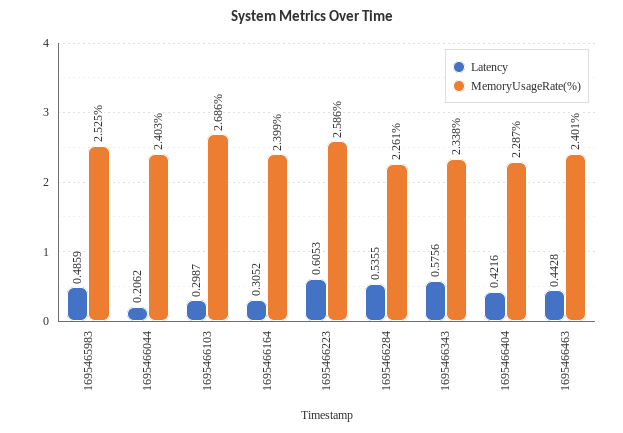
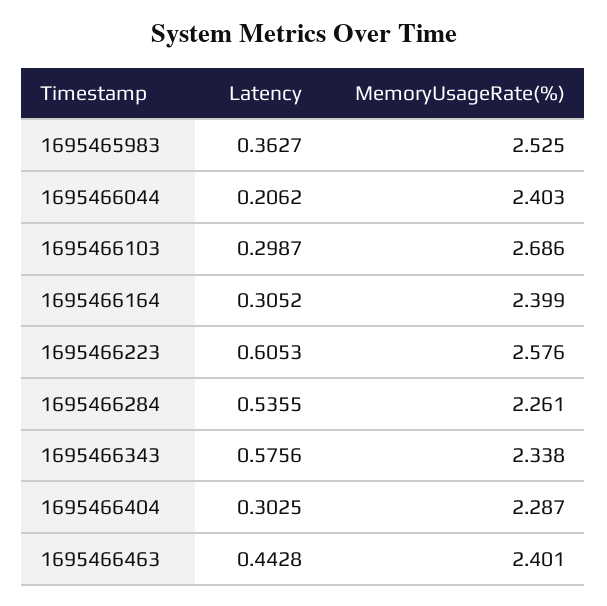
Latency, 1695465983: 0.4859 -> 0.3627
MemoryUsageRate(%), 1695466223: 2.586 -> 2.576
Latency, 1695466404: 0.4216 -> 0.3025

